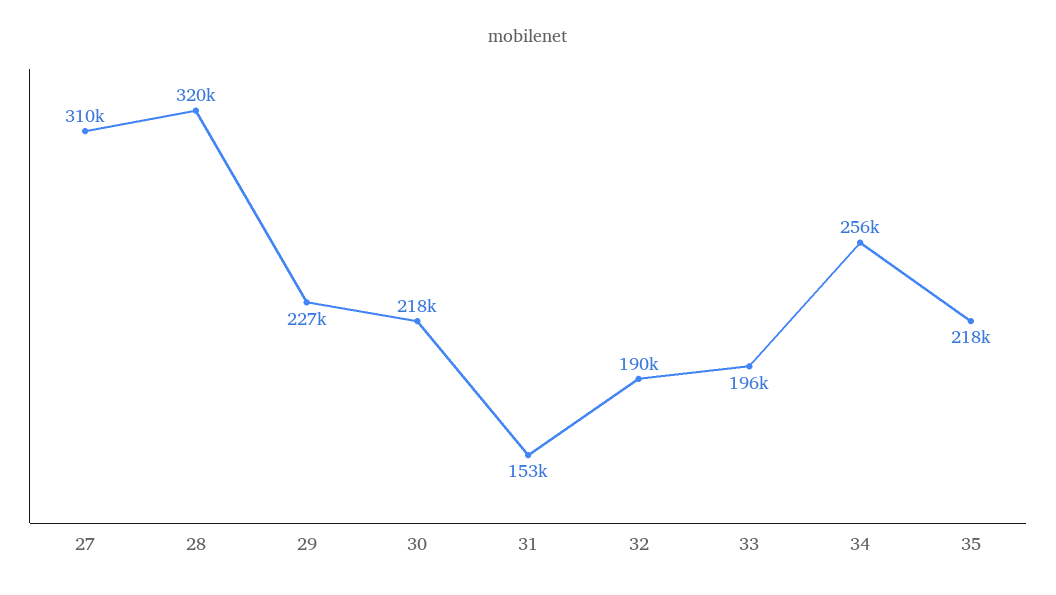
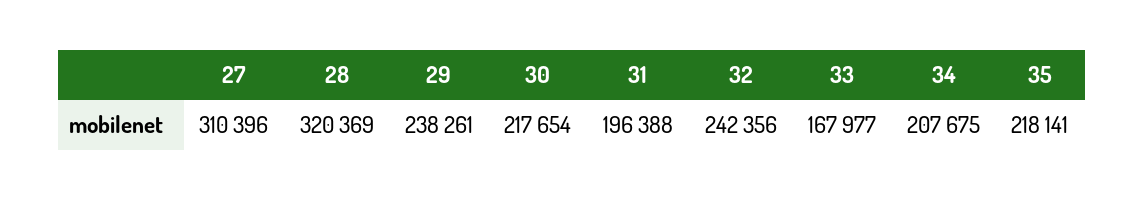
29: 227000 -> 238261
31: 153000 -> 196388
32: 190000 -> 242356
33: 196000 -> 167977
34: 256000 -> 207675

